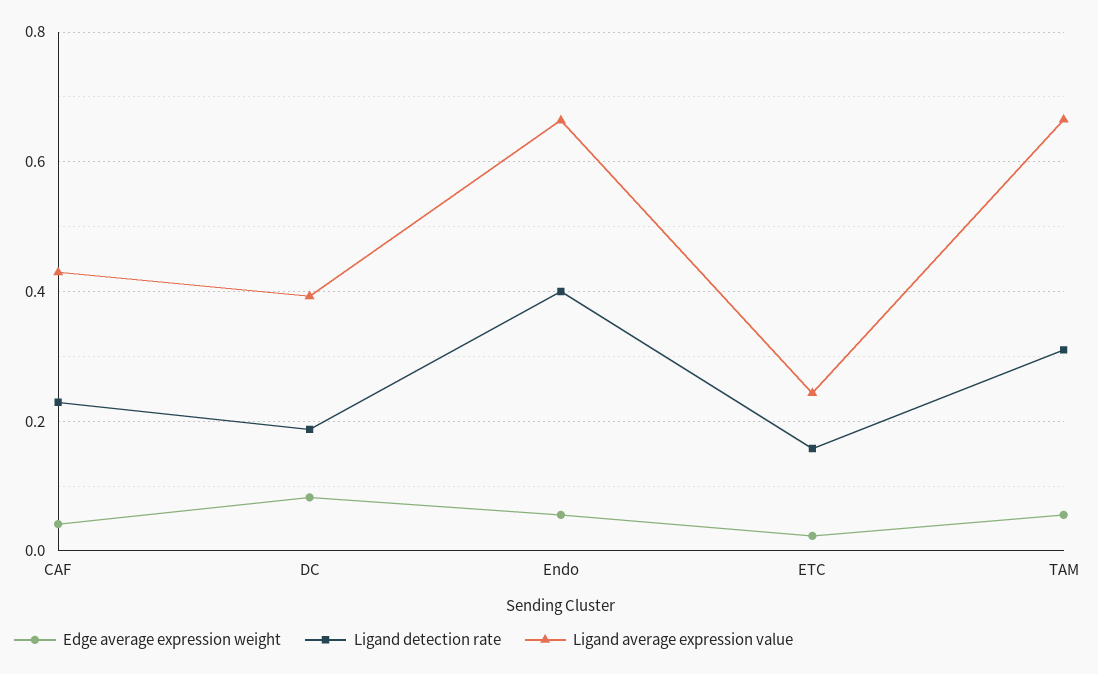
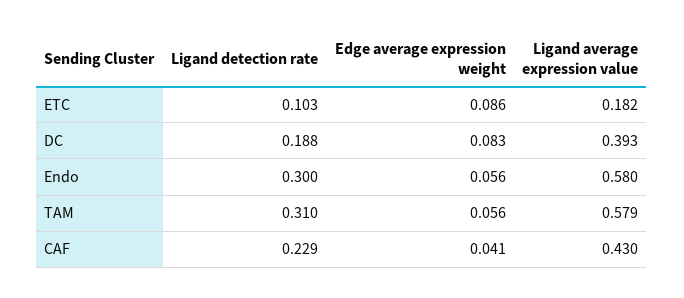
Ligand detection rate, Endo: 0.4 -> 0.3
Ligand average expression value, Endo: 0.66 -> 0.58
Edge average expression weight, ETC: 0.02 -> 0.086
Ligand detection rate, ETC: 0.16 -> 0.103
Ligand average expression value, ETC: 0.24 -> 0.182
Ligand average expression value, TAM: 0.66 -> 0.579

